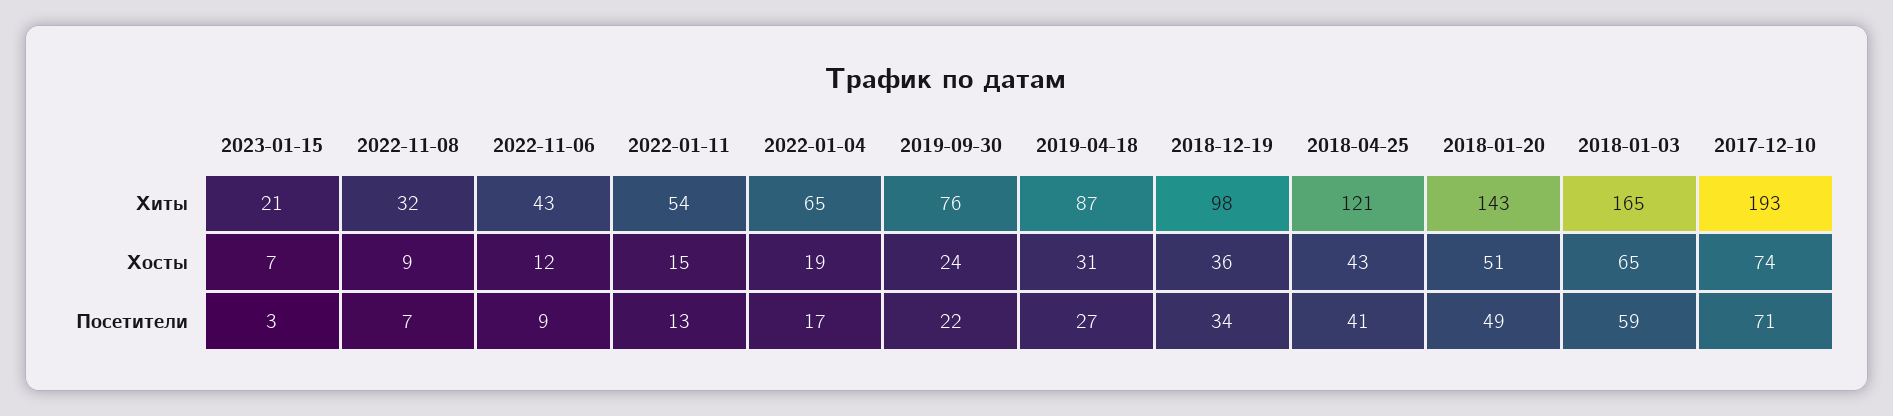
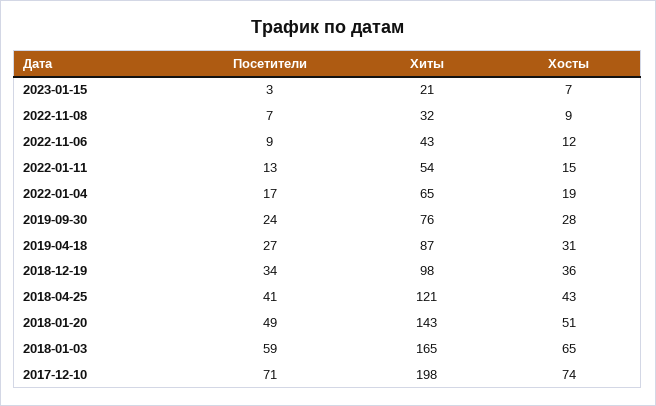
2017-12-10, Хиты: 193 -> 198
2019-09-30, Хосты: 24 -> 28
2019-09-30, Посетители: 22 -> 24

